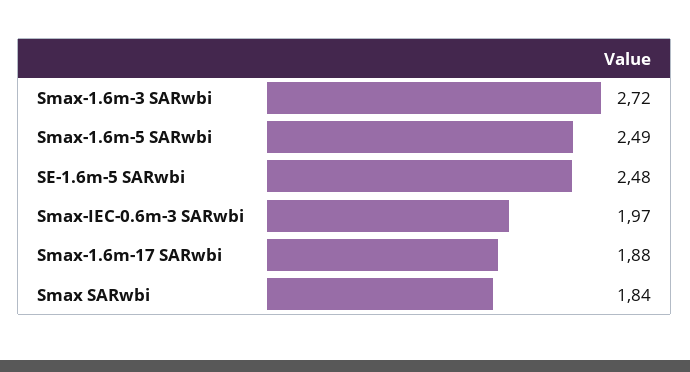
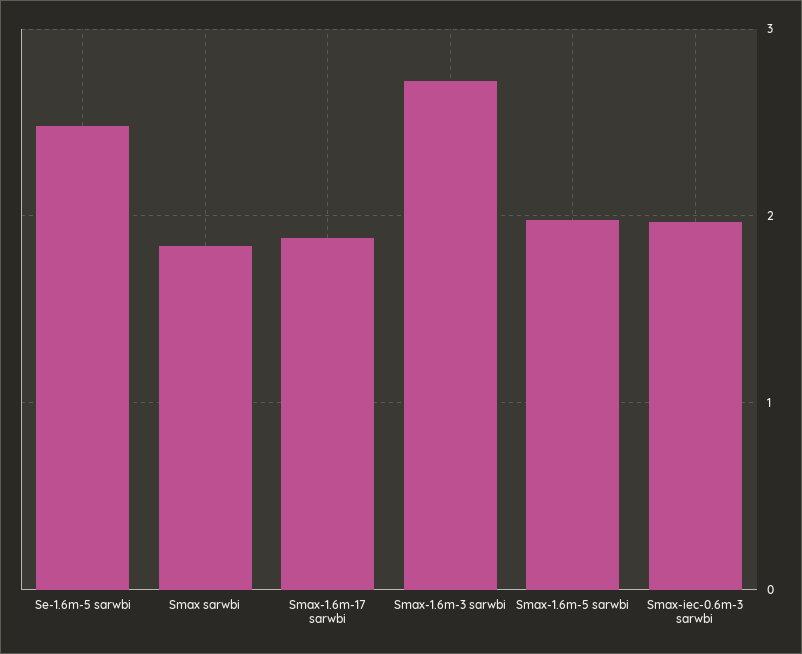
Smax-1.6m-5 SARwbi: 2.49 -> 2

